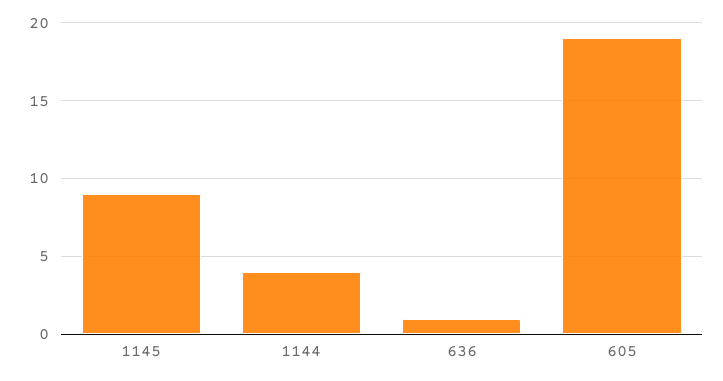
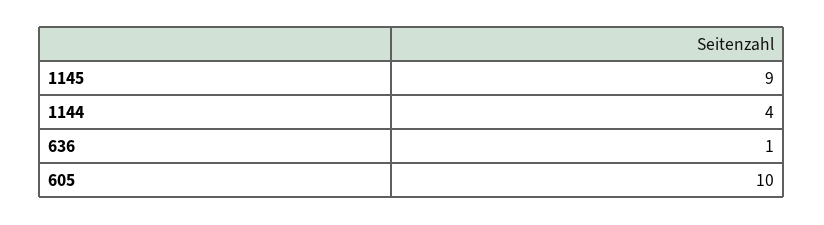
605: 19 -> 10

